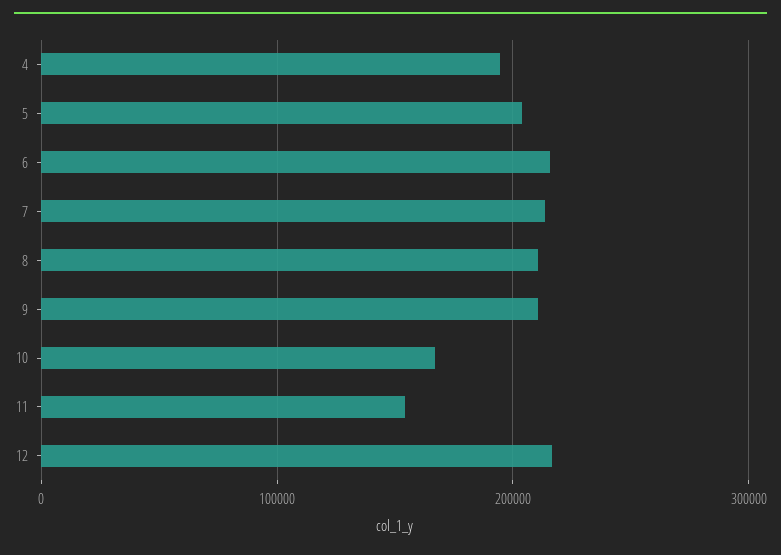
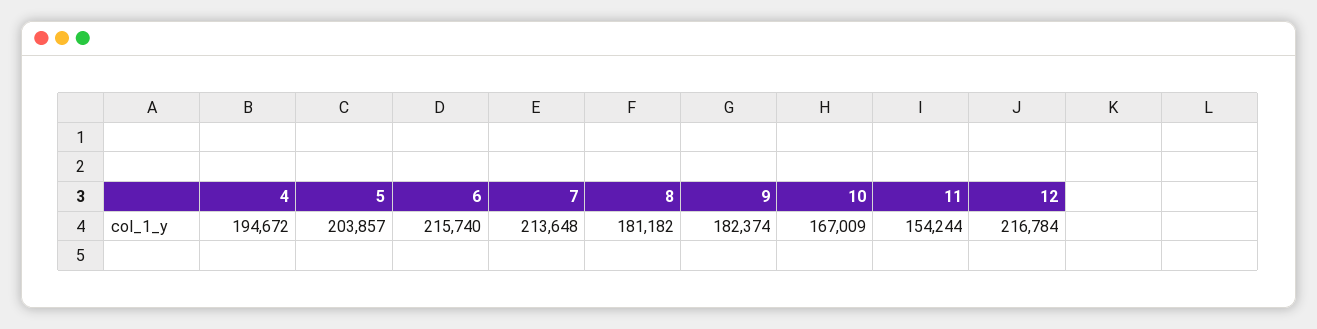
8: 210000 -> 181182
9: 210000 -> 182374

